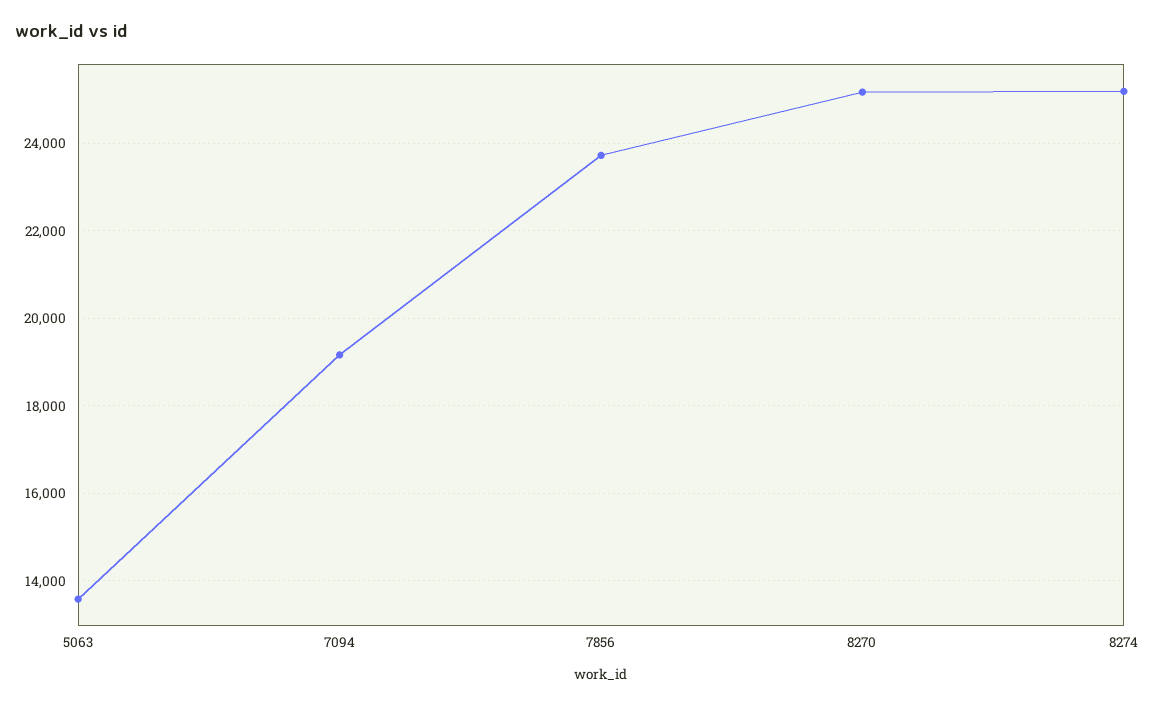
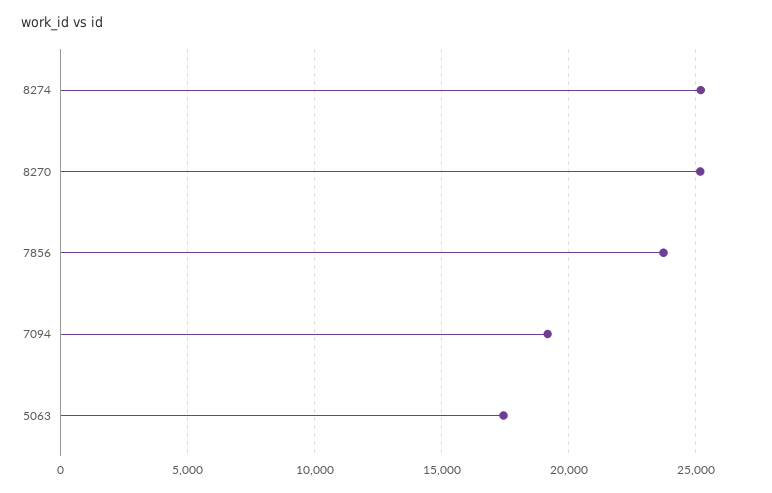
5063: 13600 -> 17500

